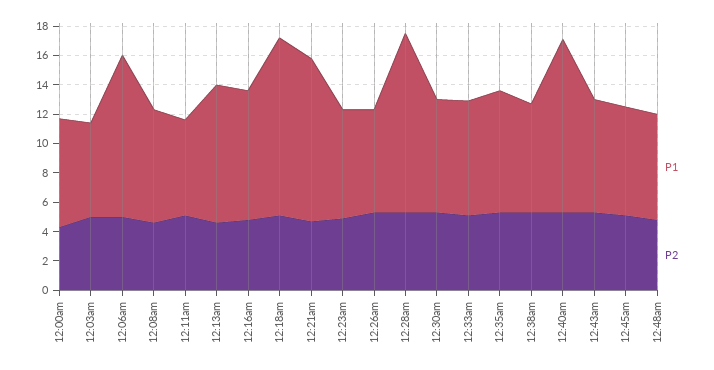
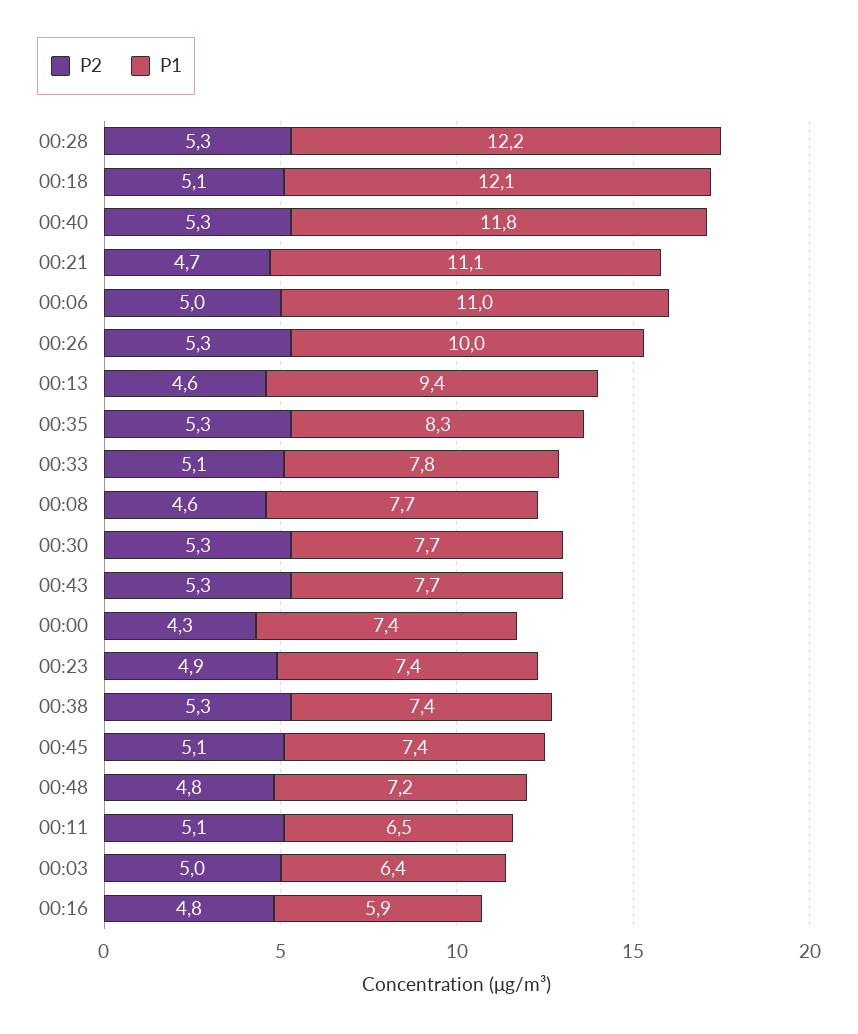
P1, 12:16am: 9 -> 5.9
P1, 12:26am: 7 -> 10

